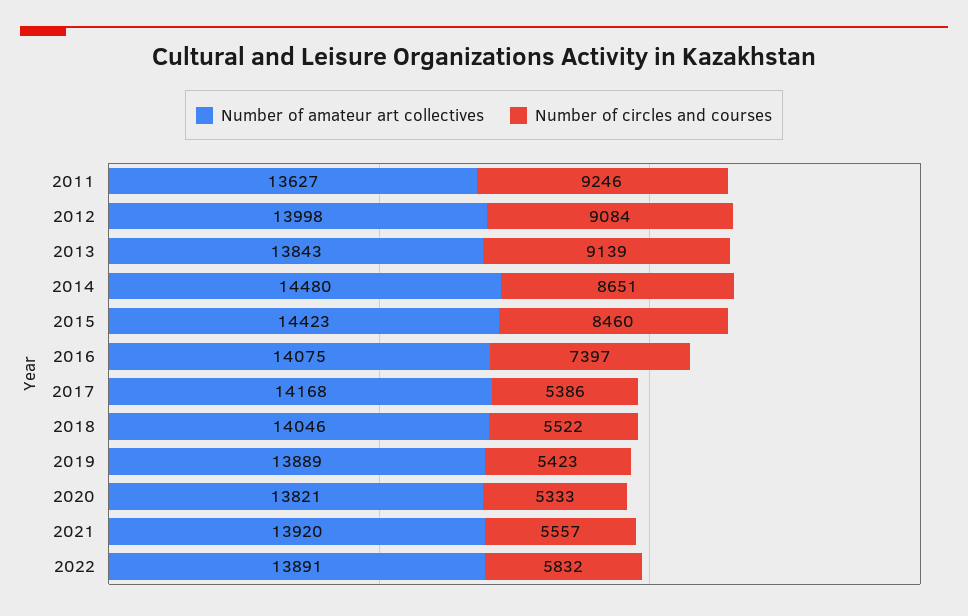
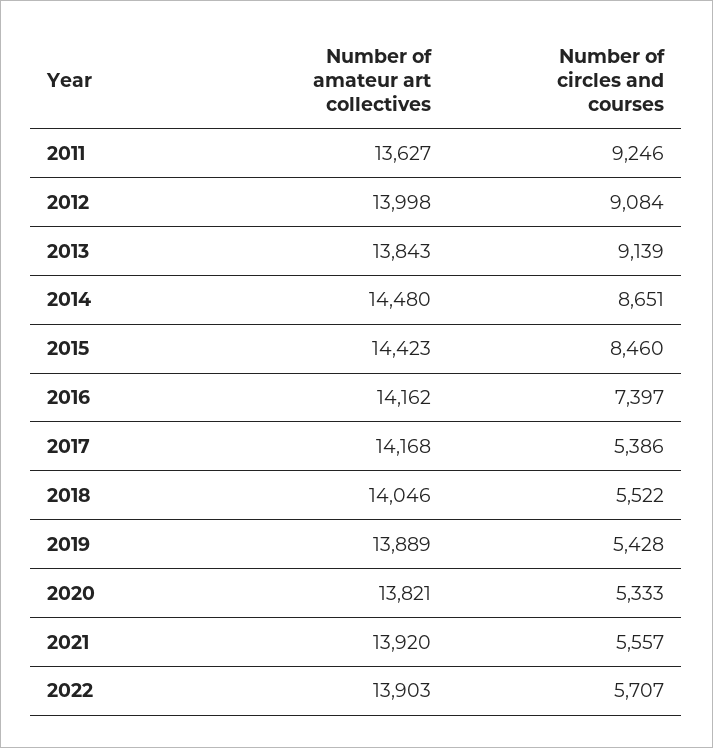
Number of amateur art collectives, 2016: 14075 -> 14162
Number of circles and courses, 2019: 5423 -> 5428
Number of amateur art collectives, 2022: 13891 -> 13903
Number of circles and courses, 2022: 5832 -> 5707

